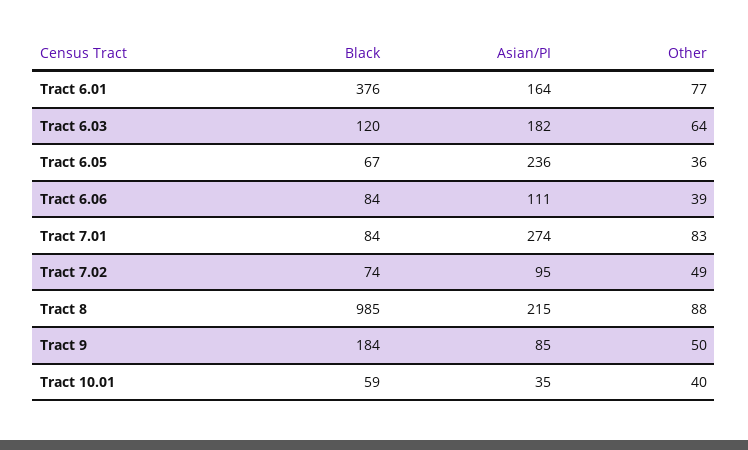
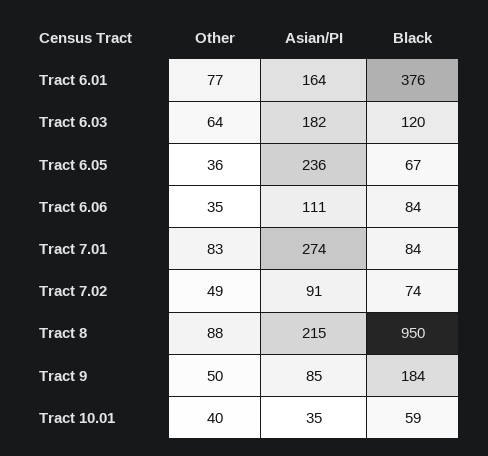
Other, Tract 6.06: 39 -> 35
Asian/PI, Tract 7.02: 95 -> 91
Black, Tract 8: 985 -> 950

